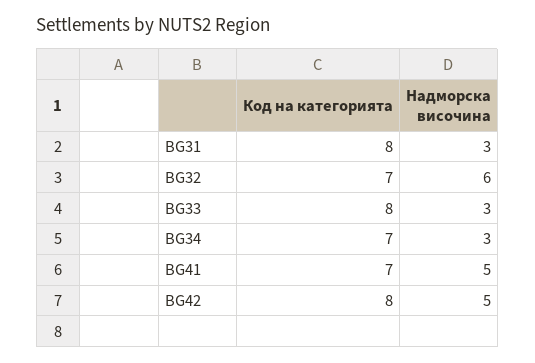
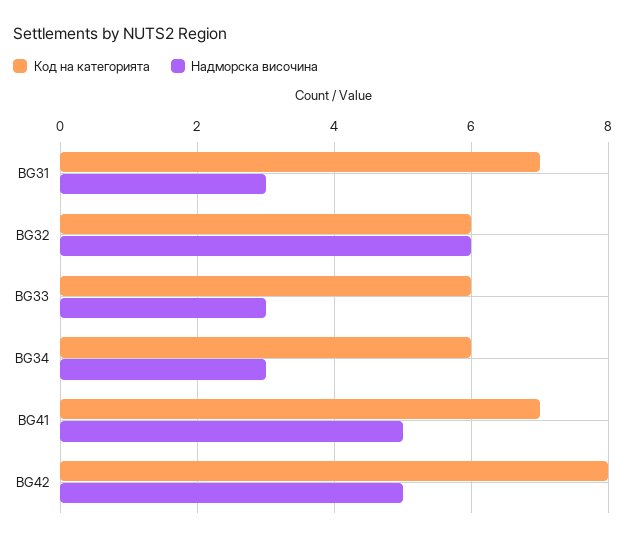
Код на категорията, BG31: 8 -> 7
Код на категорията, BG32: 7 -> 6
Код на категорията, BG33: 8 -> 6
Код на категорията, BG34: 7 -> 6

